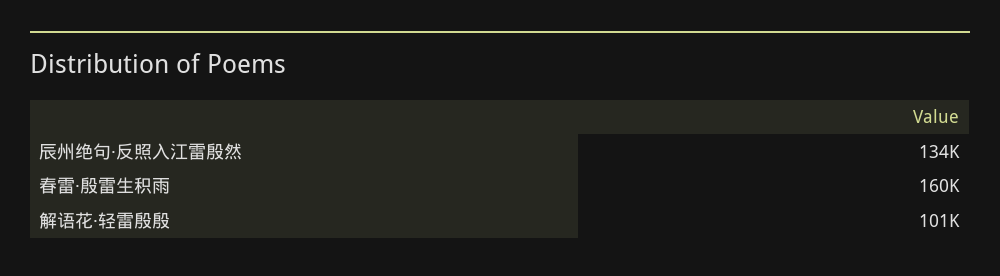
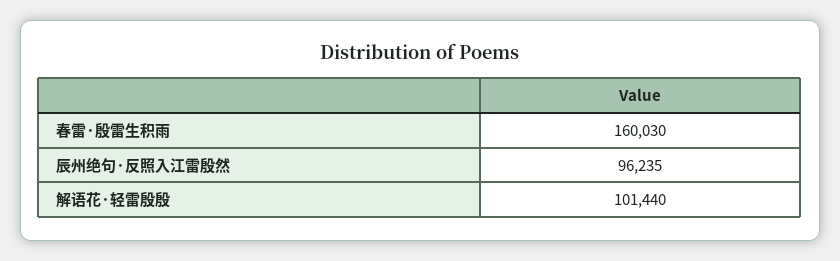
辰州绝句·反照入江雷殷然: 134000 -> 96235

